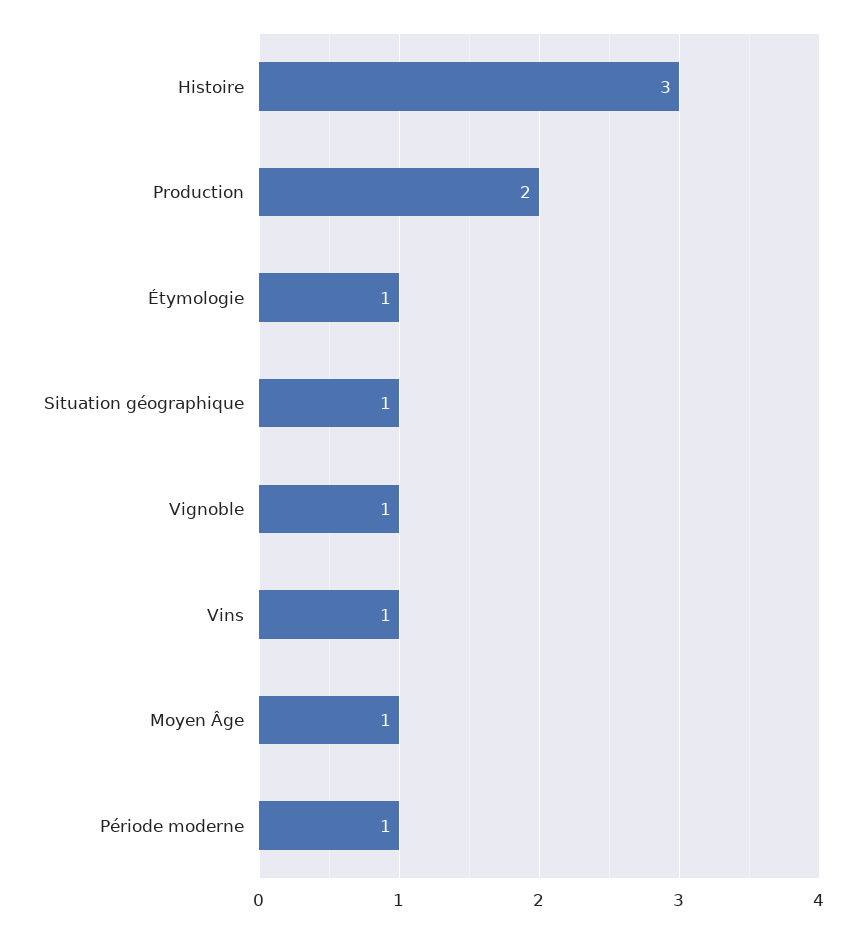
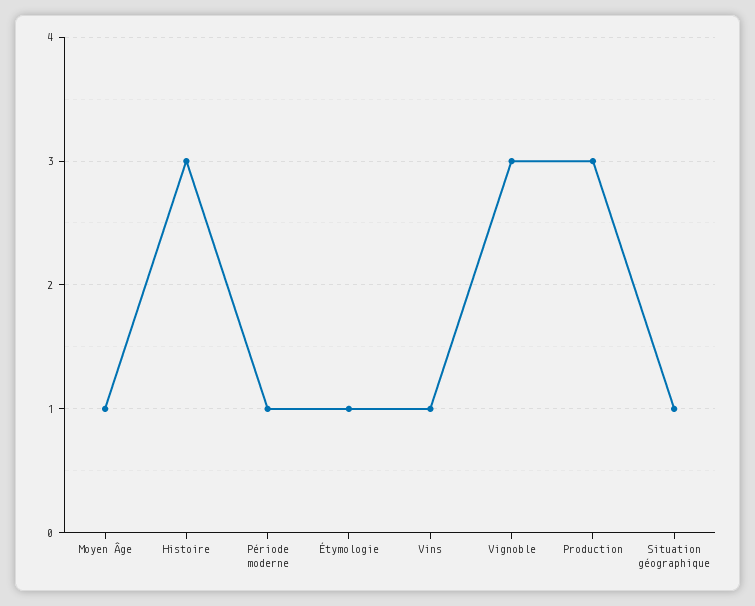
Production: 2 -> 3
Vignoble: 1 -> 3

